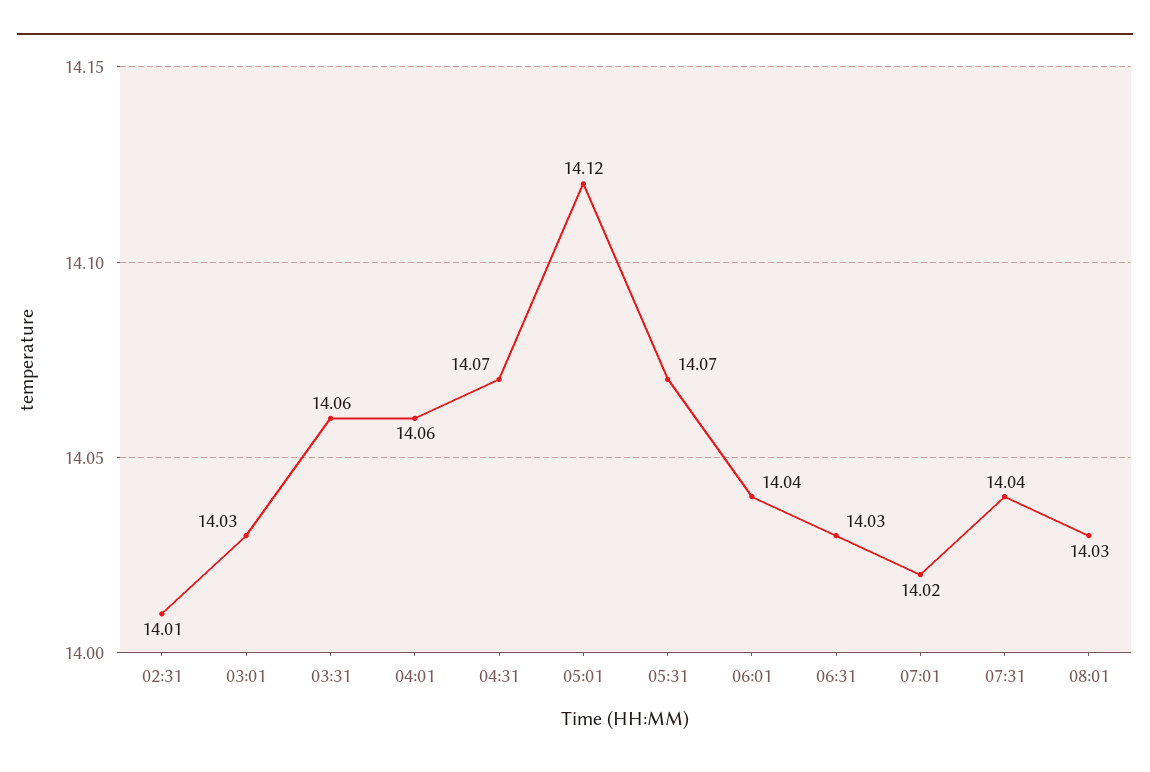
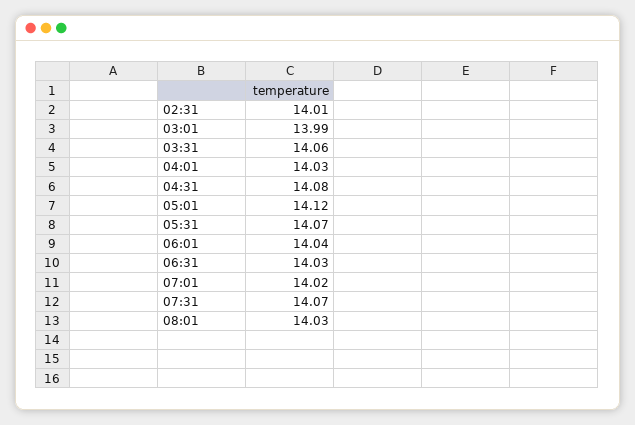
03:01: 14.03 -> 13.99
04:01: 14.06 -> 14.03
04:31: 14.07 -> 14.08
07:31: 14.04 -> 14.07

